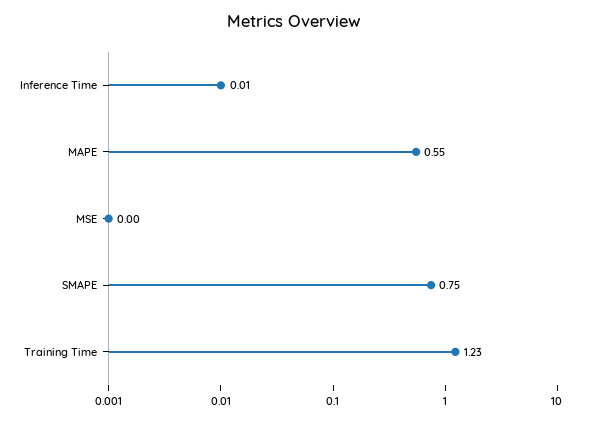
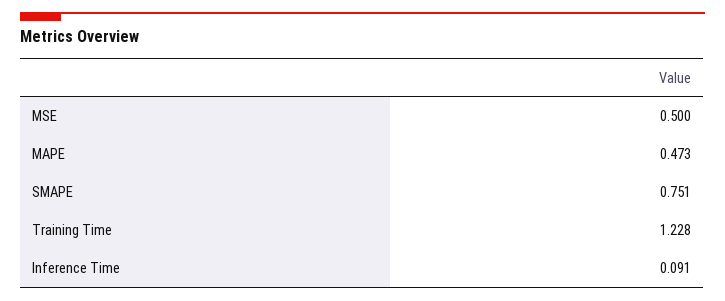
Inference Time: 0.01 -> 0.091
MAPE: 0.55 -> 0.473
MSE: 0 -> 0.5

